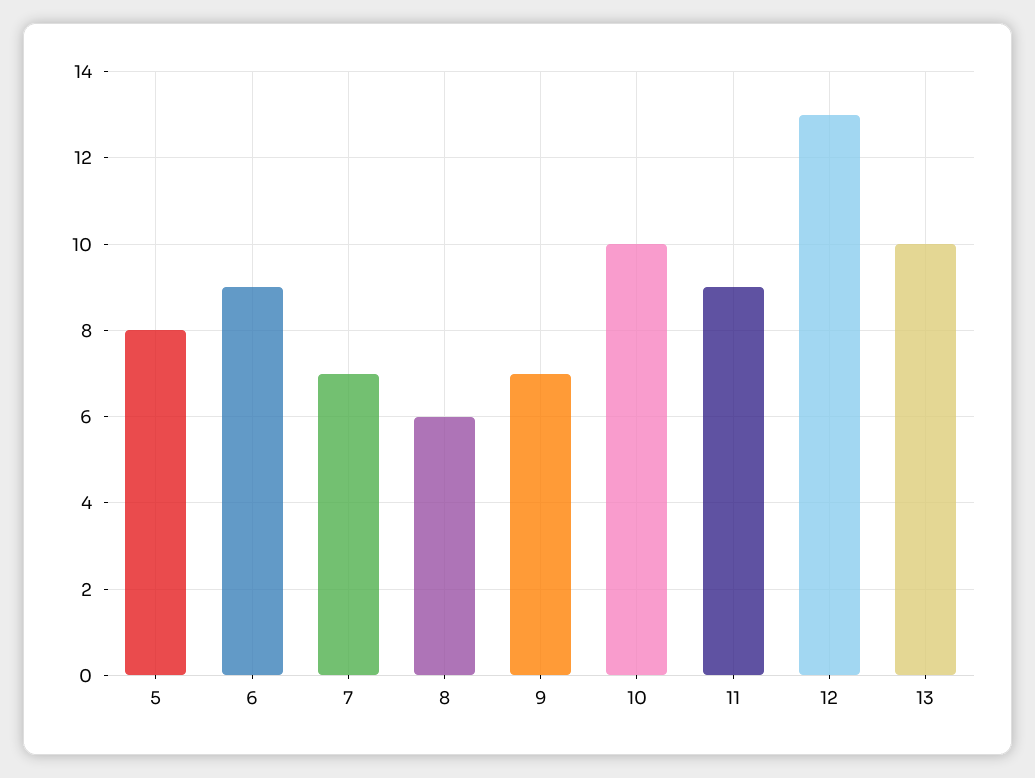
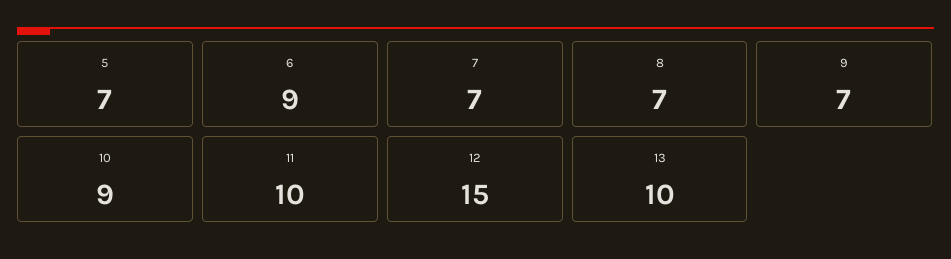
5: 8 -> 7
8: 6 -> 7
10: 10 -> 9
11: 9 -> 10
12: 13 -> 15

